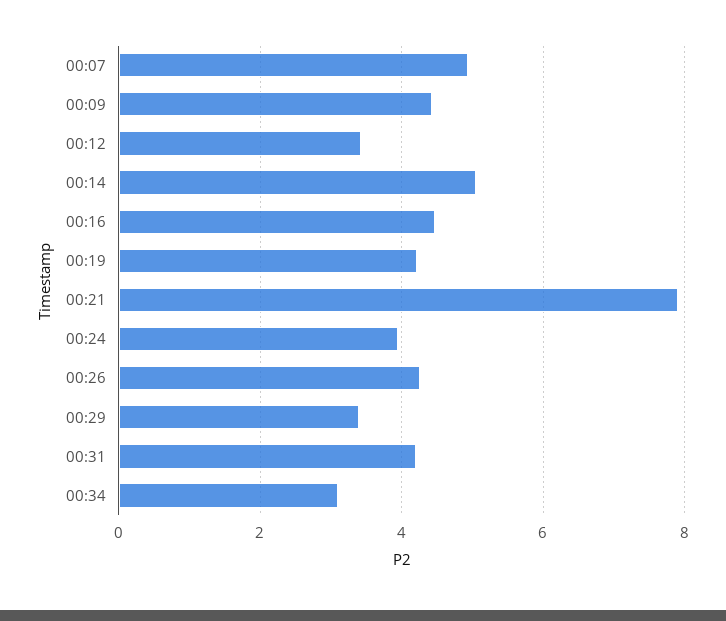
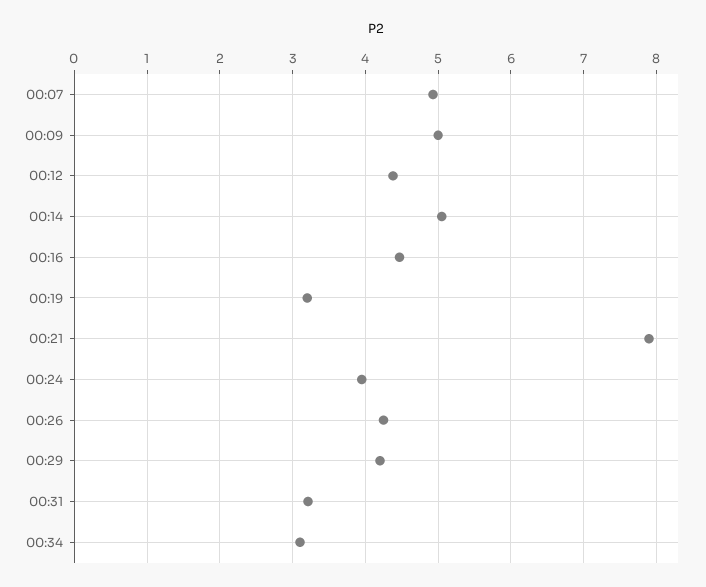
00:09: 4.4 -> 5
00:12: 3.4 -> 4.4
00:19: 4.2 -> 3.2
00:29: 3.4 -> 4.2
00:31: 4.2 -> 3.2

